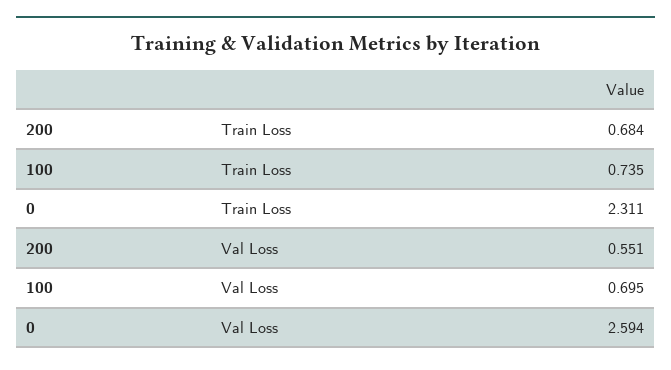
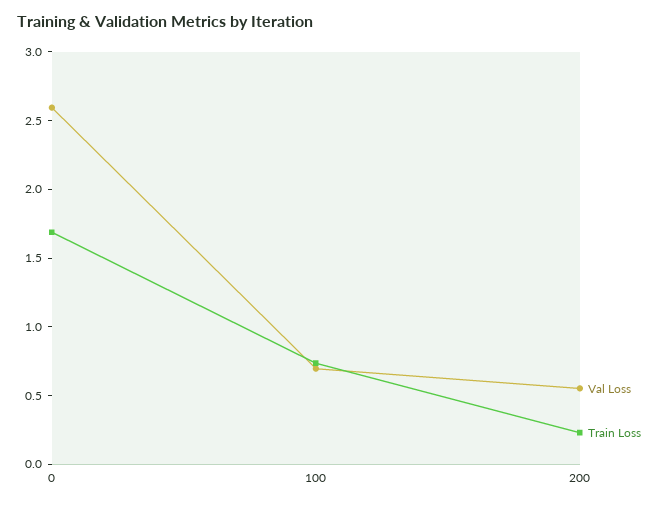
Train Loss, 200: 0.684 -> 0.2
Train Loss, 0: 2.311 -> 1.7

